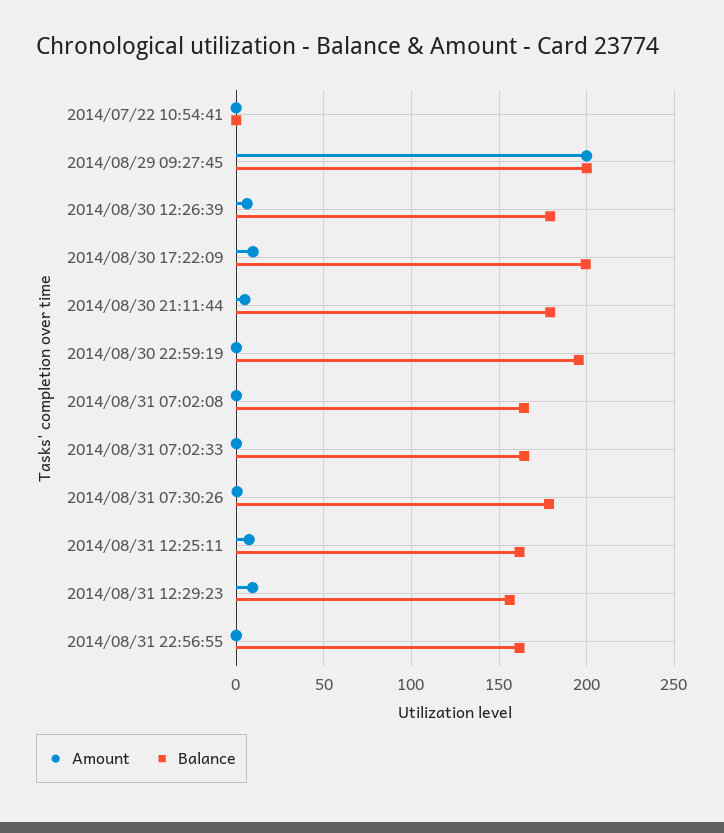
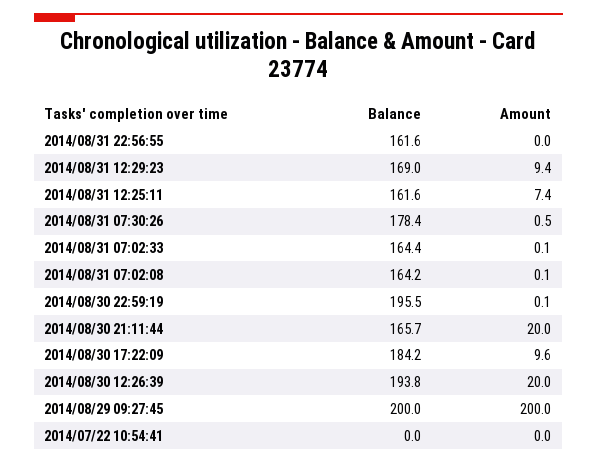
Amount, 2014/08/30 12:26:39: 5 -> 20
Balance, 2014/08/30 12:26:39: 180 -> 193.8
Balance, 2014/08/30 17:22:09: 200 -> 184.2
Amount, 2014/08/30 21:11:44: 5 -> 20
Balance, 2014/08/30 21:11:44: 180 -> 165.7
Balance, 2014/08/31 12:29:23: 155 -> 169

